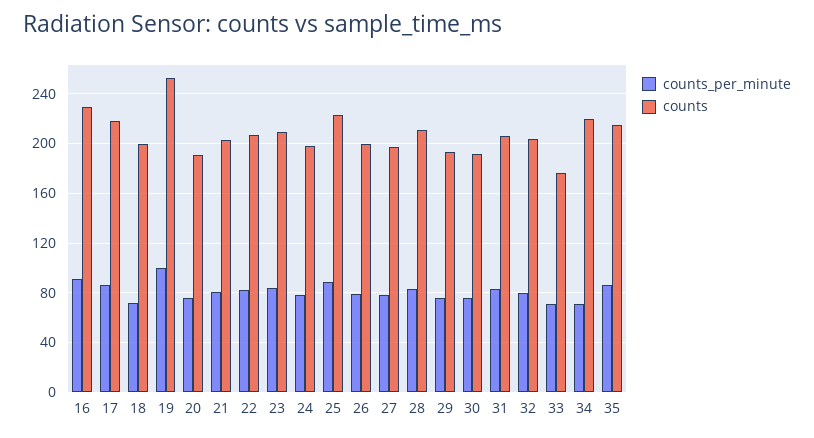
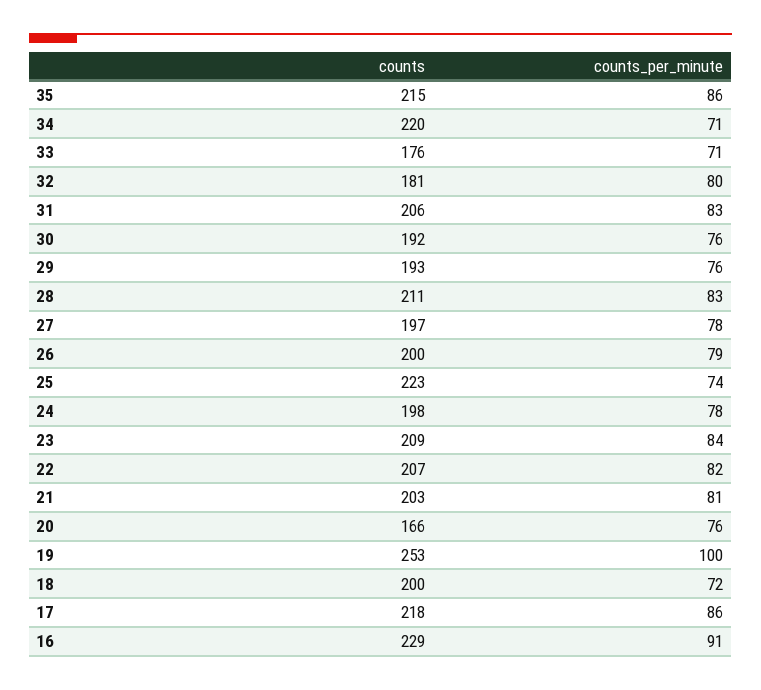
counts, 20: 190 -> 166
counts_per_minute, 25: 90 -> 74
counts, 32: 205 -> 181

